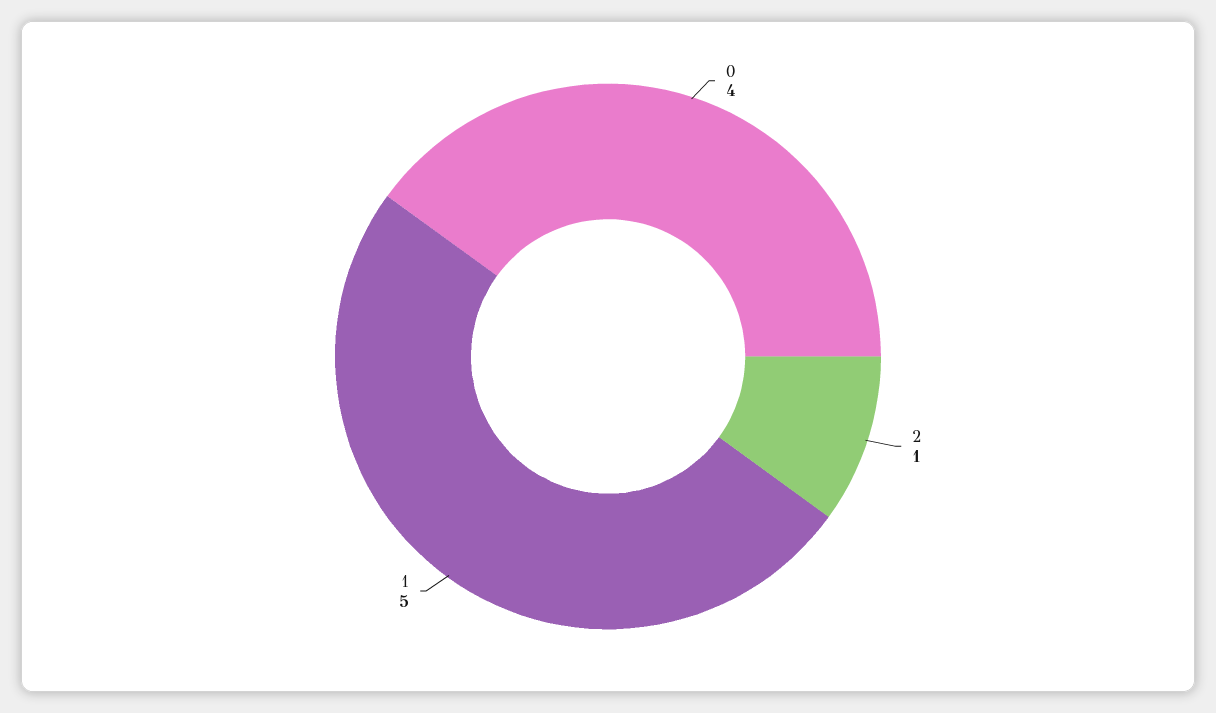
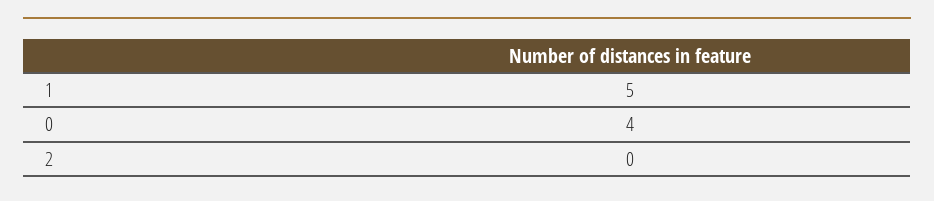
2: 1 -> 0

